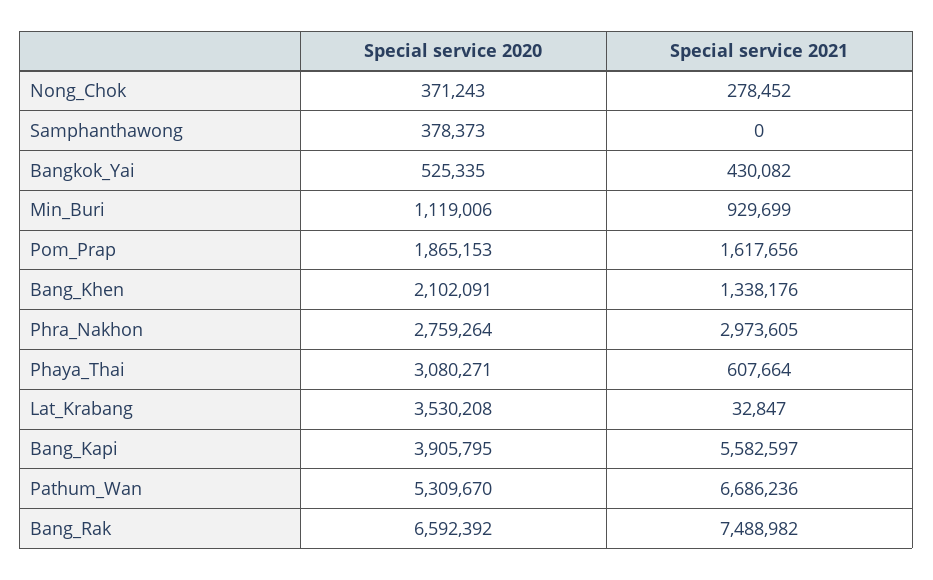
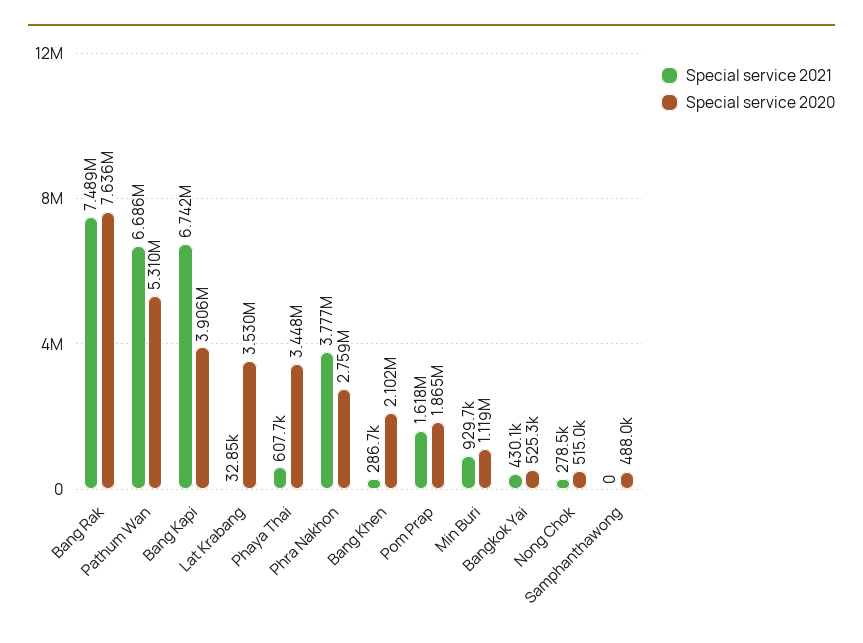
Special service 2020, Nong_Chok: 371243 -> 515000
Special service 2020, Samphanthawong: 378373 -> 488000
Special service 2021, Bang_Khen: 1338176 -> 286700
Special service 2021, Phra_Nakhon: 2973605 -> 3777000
Special service 2020, Phaya_Thai: 3080271 -> 3448000
Special service 2021, Bang_Kapi: 5582597 -> 6742000
Special service 2020, Bang_Rak: 6592392 -> 7636000

